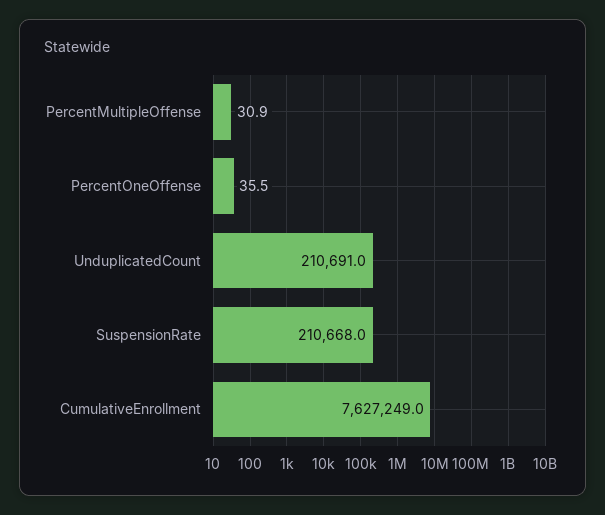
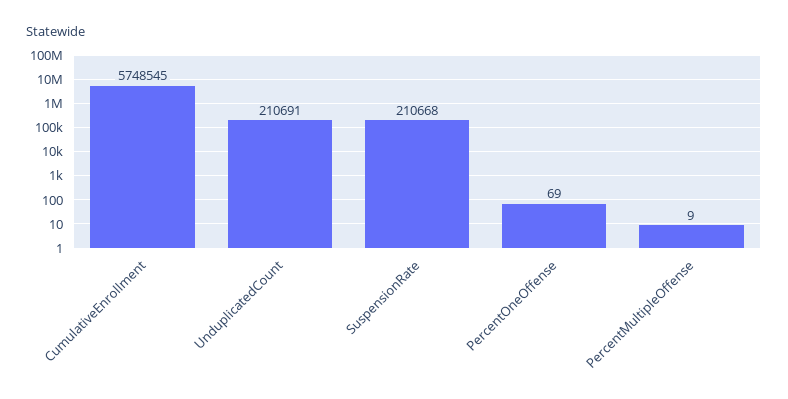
PercentMultipleOffense: 30.9 -> 9
PercentOneOffense: 35.5 -> 69
CumulativeEnrollment: 7627249 -> 5748545

